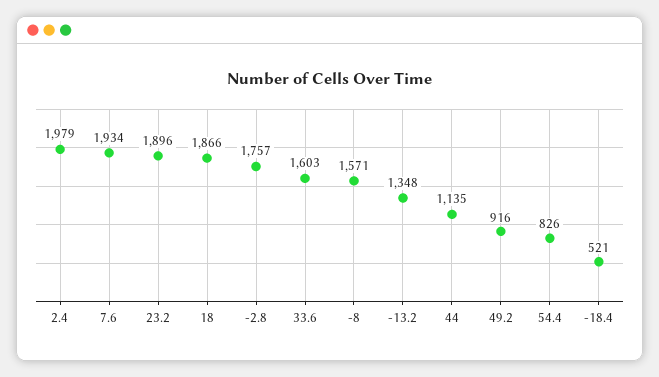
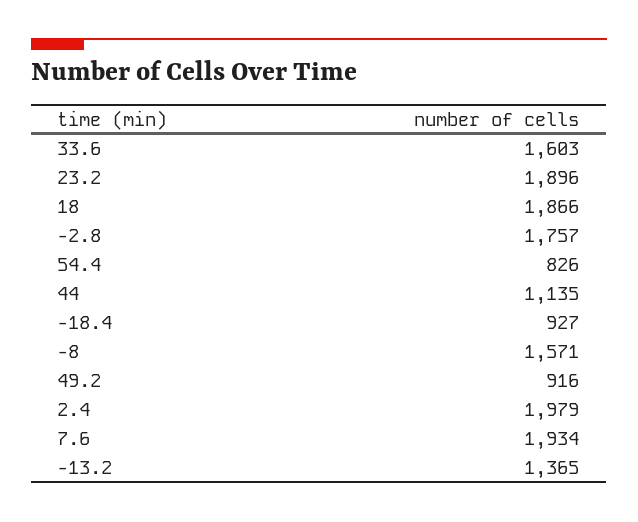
-13.2: 1348 -> 1365
-18.4: 521 -> 927

